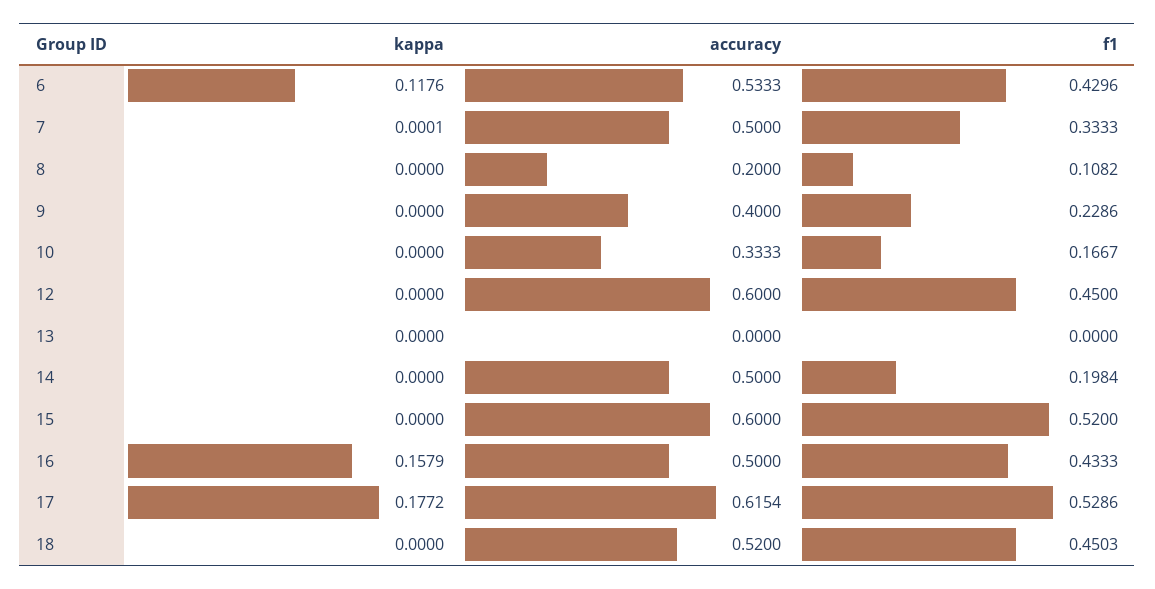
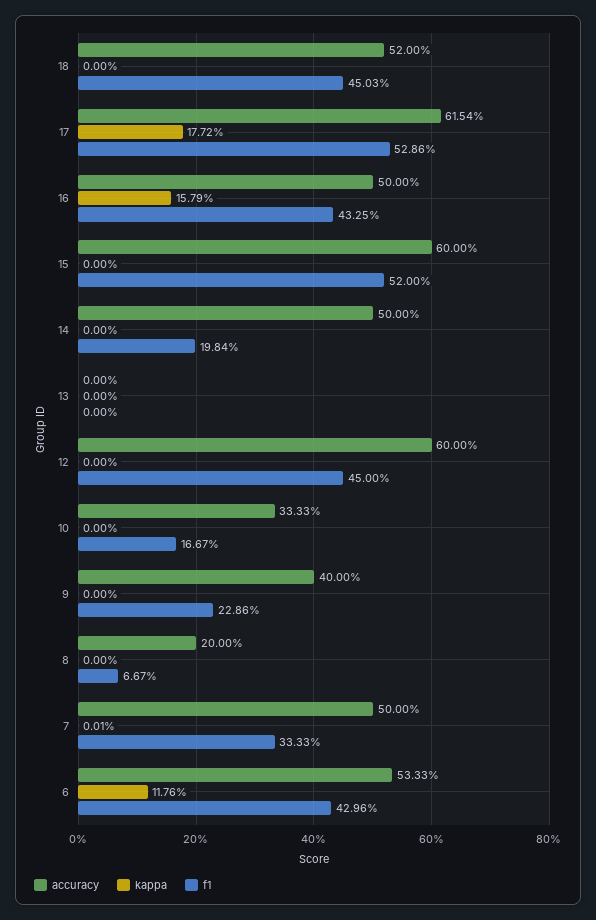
f1, 8: 0.1082 -> 0.0667
f1, 16: 0.4333 -> 0.4325

